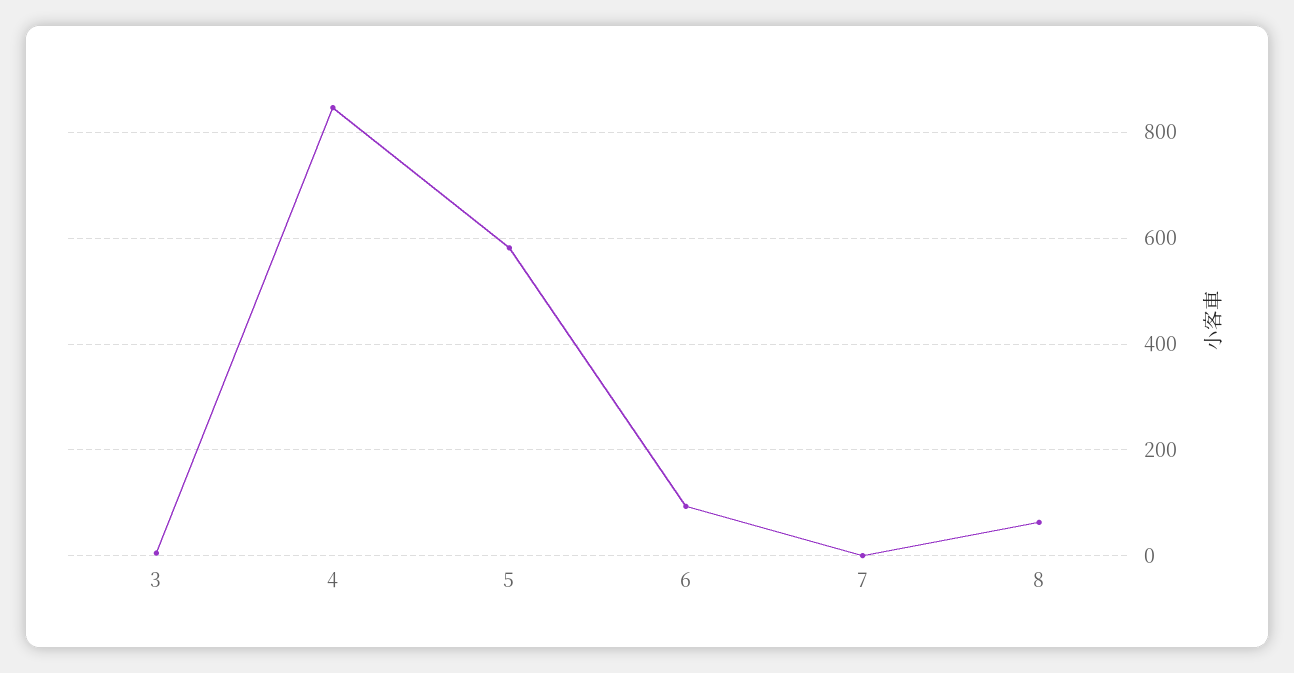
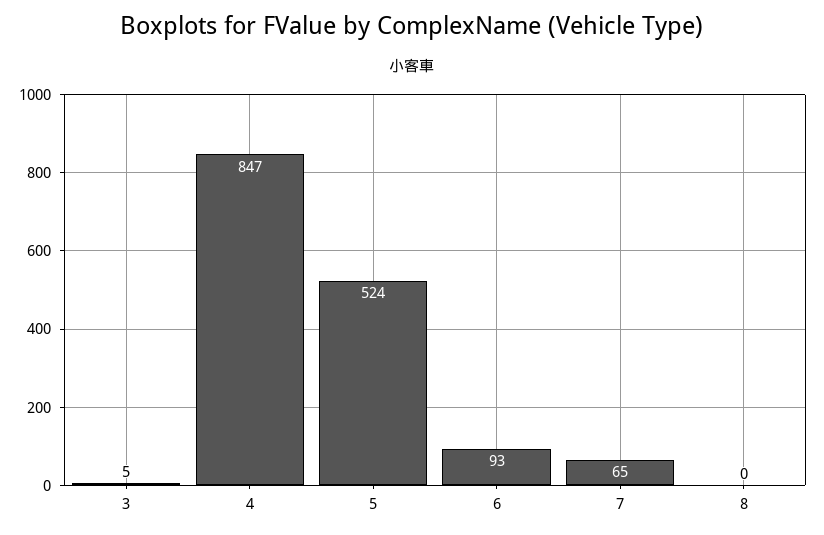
5: 580 -> 524
7: 0 -> 65
8: 60 -> 0

